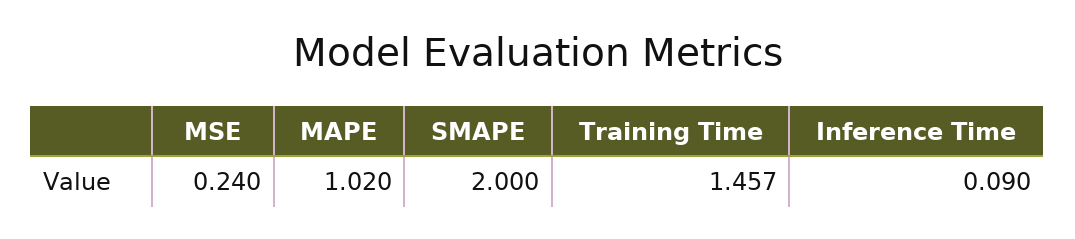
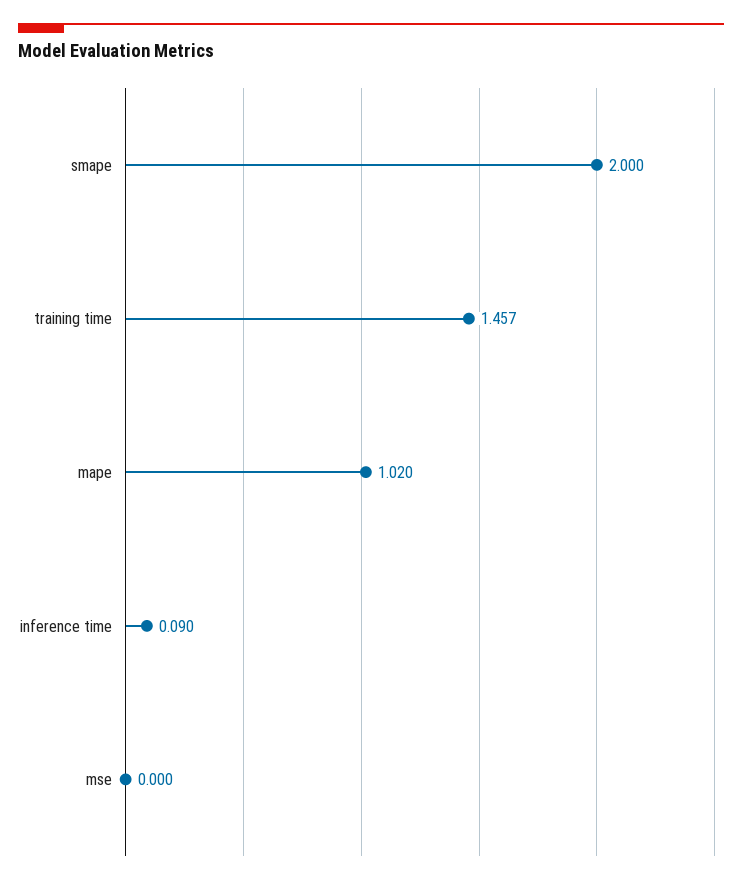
MSE: 0.24 -> 0

